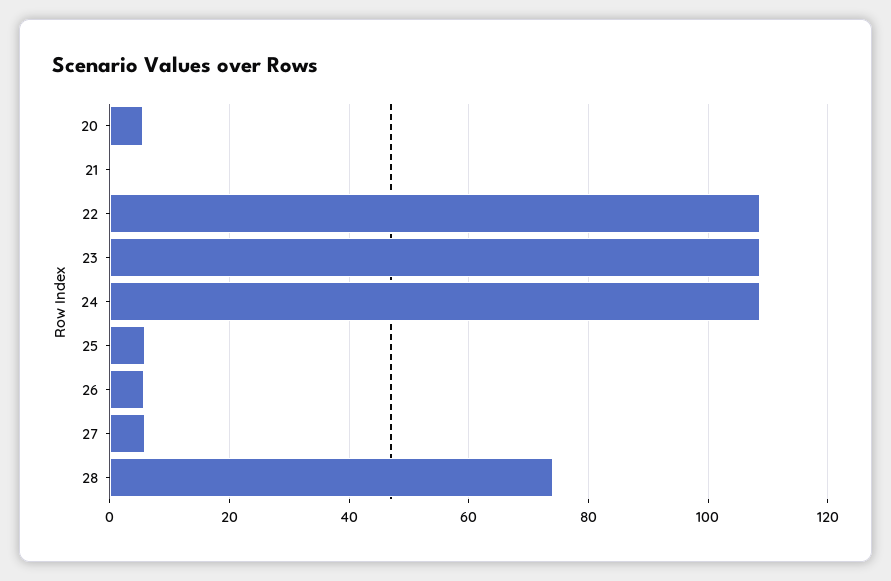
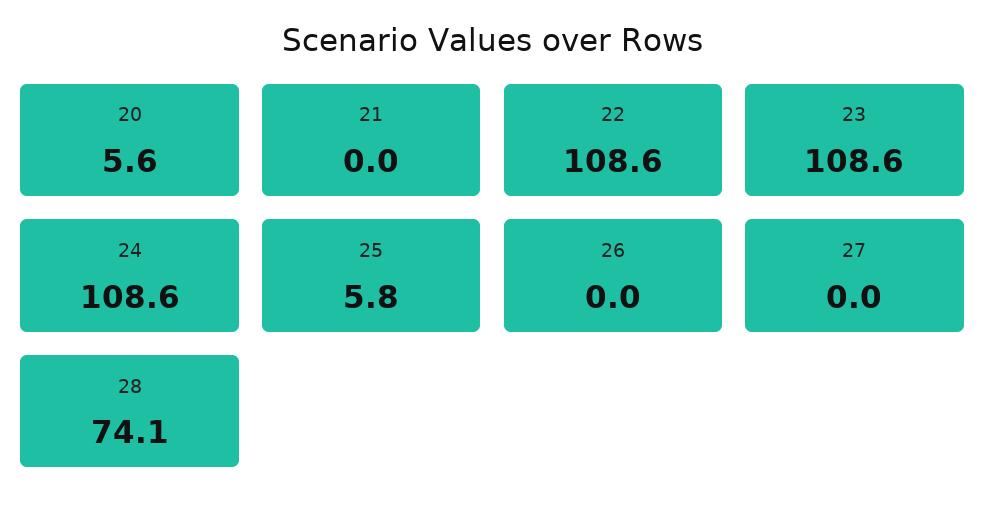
26: 6 -> 0
27: 6 -> 0

